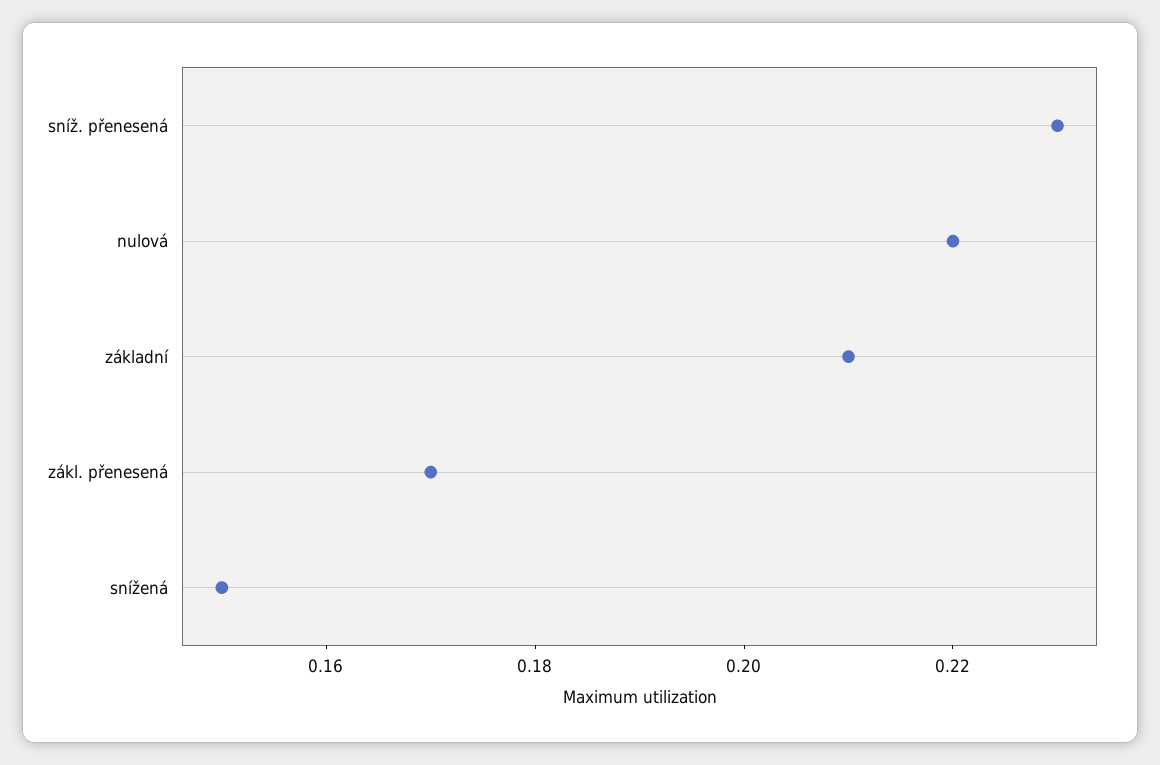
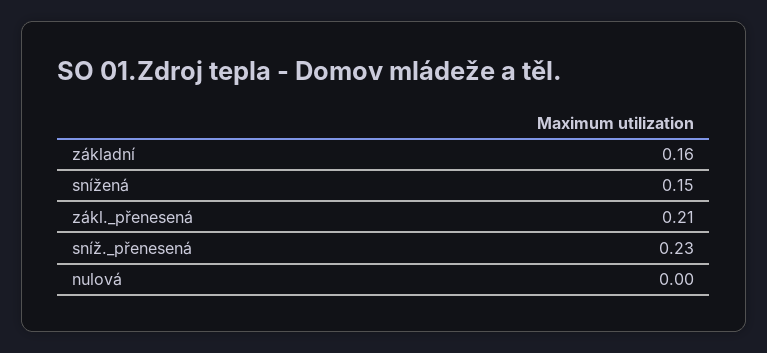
nulová: 0.22 -> 0
základní: 0.21 -> 0.16
zákl. přenesená: 0.17 -> 0.21

